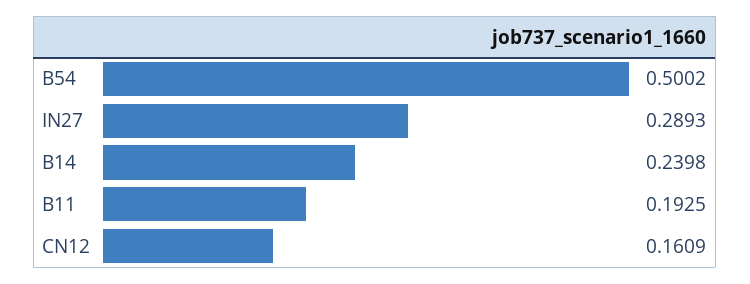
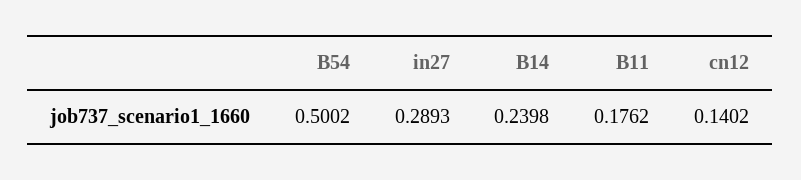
B11: 0.1925 -> 0.1762
CN12: 0.1609 -> 0.1402

